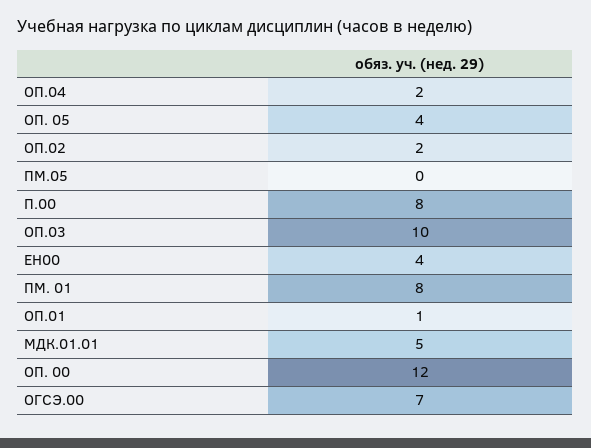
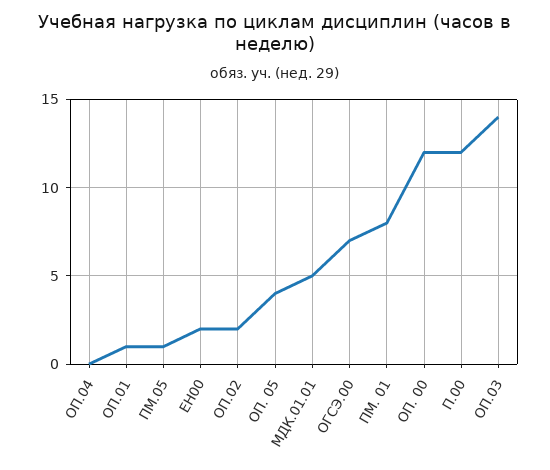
ОП.04: 2 -> 0
ПМ.05: 0 -> 1
П.00: 8 -> 12
ОП.03: 10 -> 14
ЕН00: 4 -> 2

